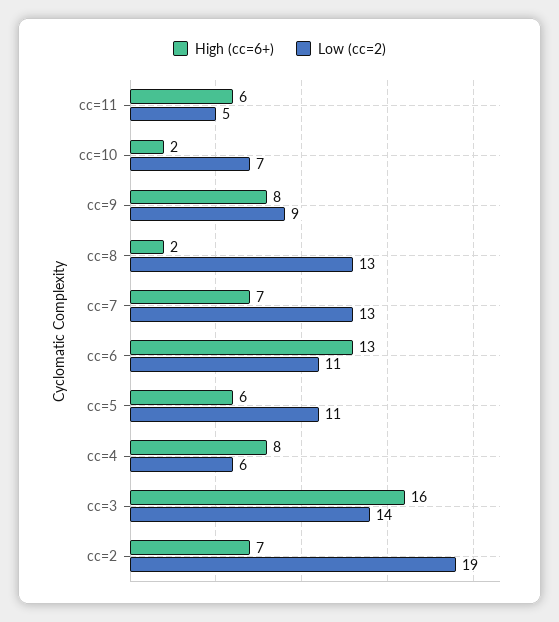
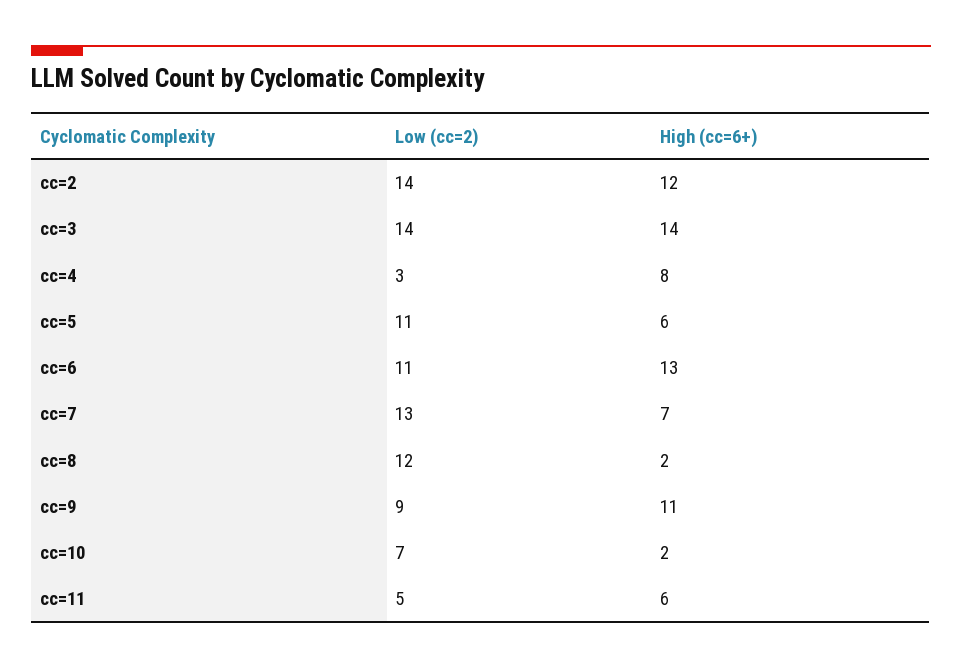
High (cc=6+), cc=9: 8 -> 11
Low (cc=2), cc=8: 13 -> 12
Low (cc=2), cc=4: 6 -> 3
High (cc=6+), cc=3: 16 -> 14
High (cc=6+), cc=2: 7 -> 12
Low (cc=2), cc=2: 19 -> 14

